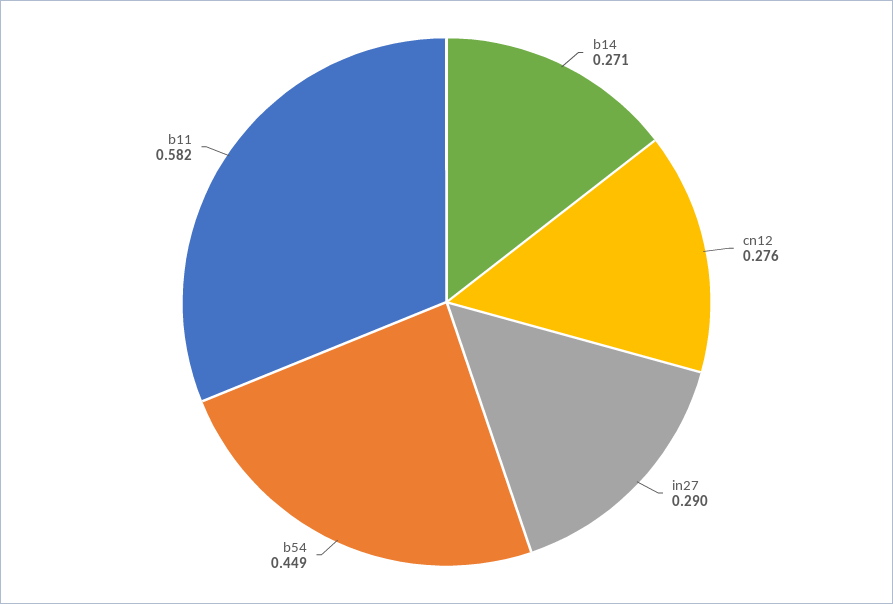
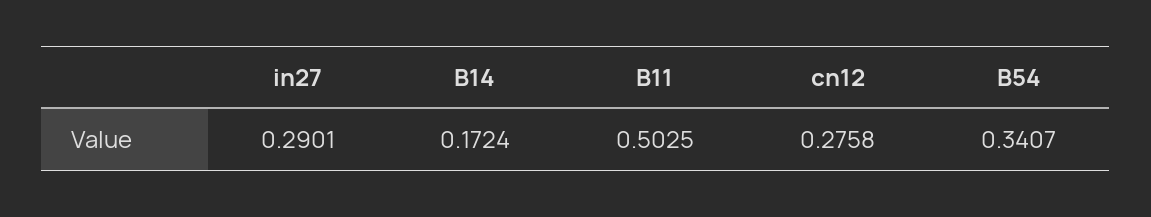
b14: 0.271 -> 0.1724
b54: 0.449 -> 0.3407
b11: 0.582 -> 0.5025

